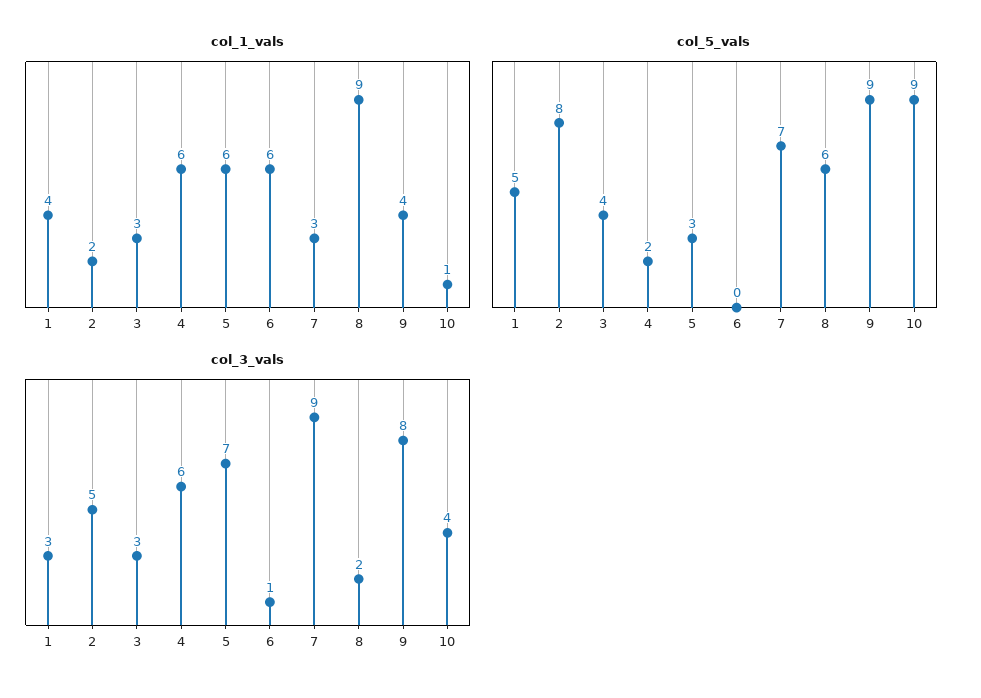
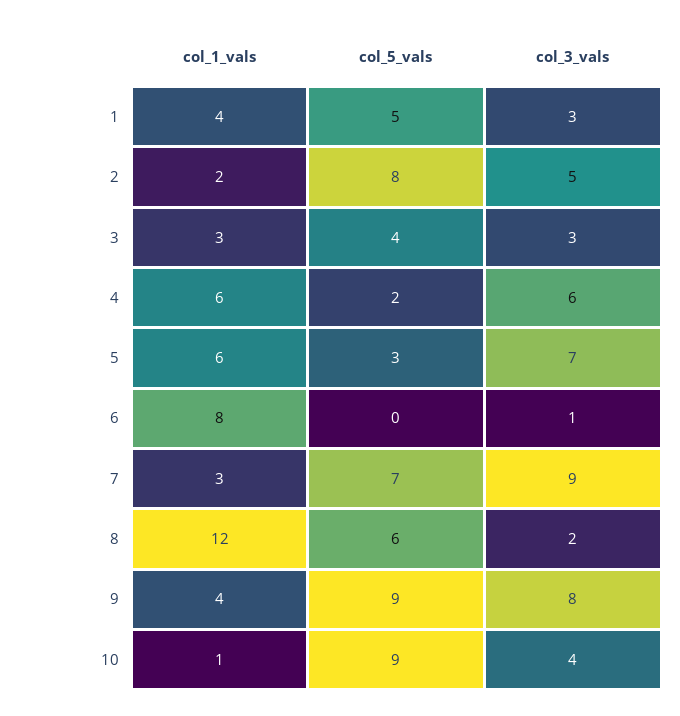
col_1_vals, 6: 6 -> 8
col_1_vals, 8: 9 -> 12

